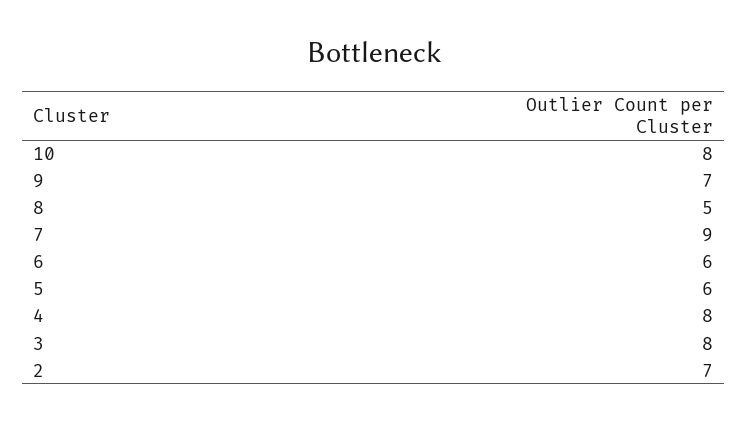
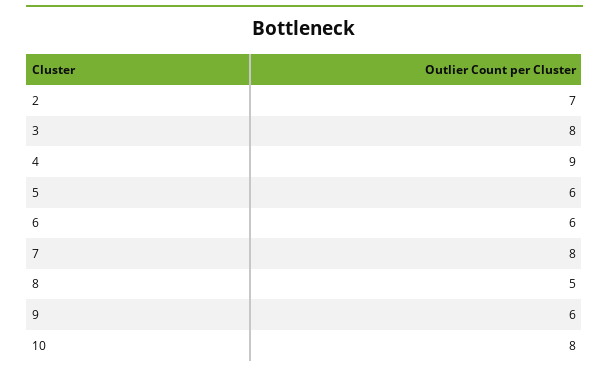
9: 7 -> 6
7: 9 -> 8
4: 8 -> 9

